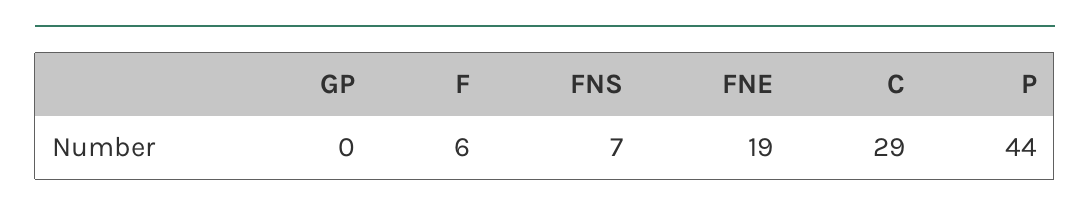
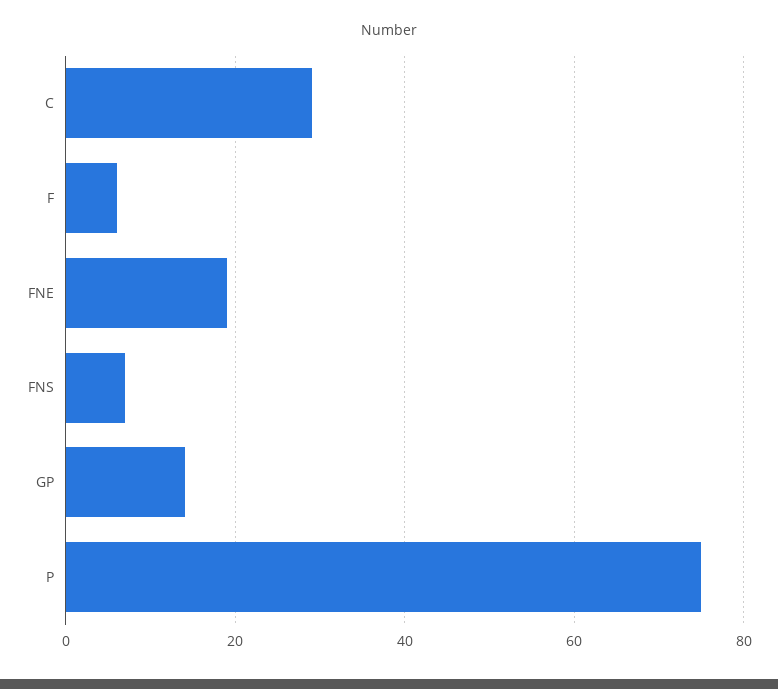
GP: 0 -> 15
P: 44 -> 75

